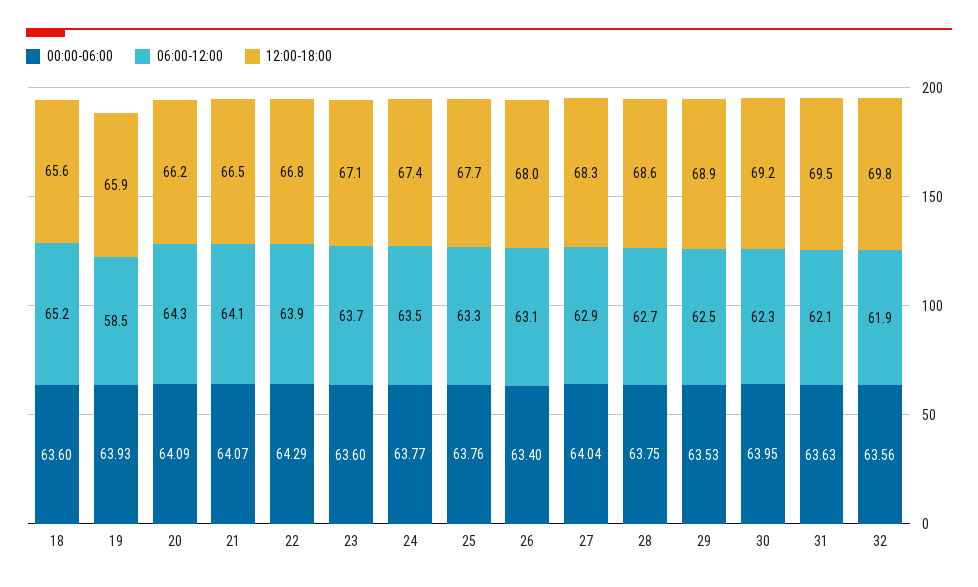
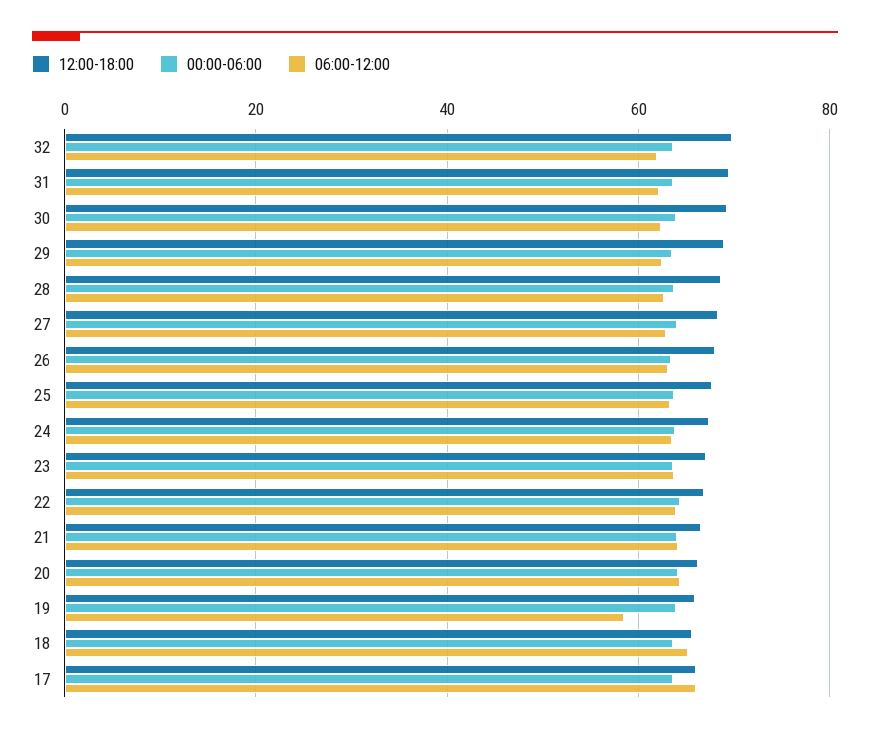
12:00-18:00, 17: none -> 66
00:00-06:00, 17: none -> 64
06:00-12:00, 17: none -> 66

